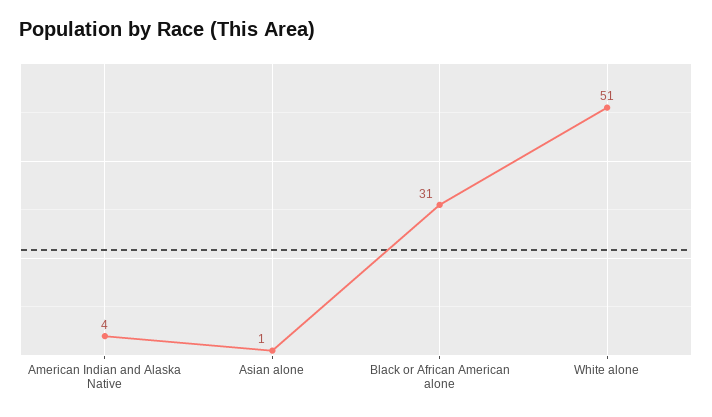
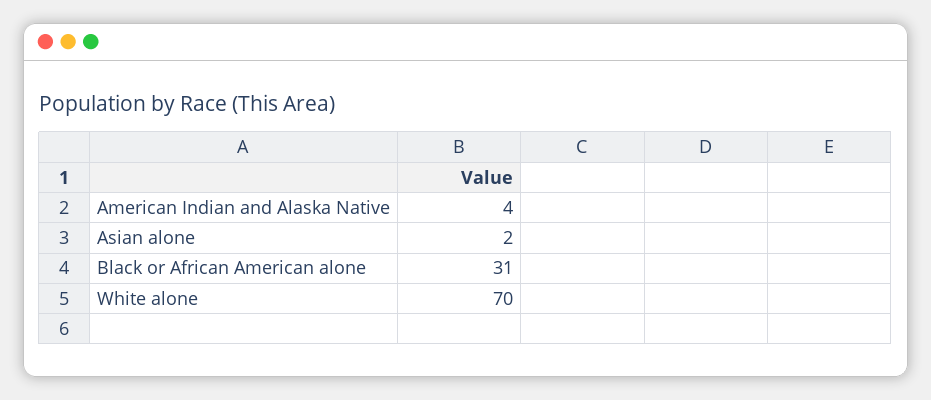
Asian alone: 1 -> 2
White alone: 51 -> 70

